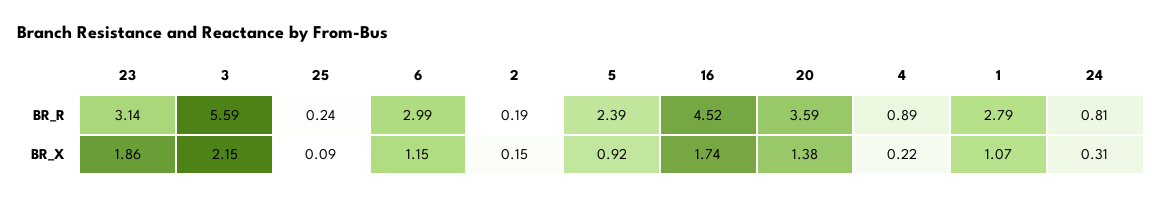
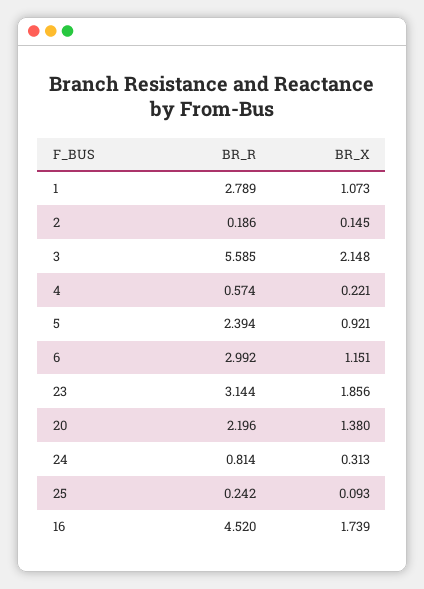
20, BR_R: 3.59 -> 2.196
4, BR_R: 0.89 -> 0.574

